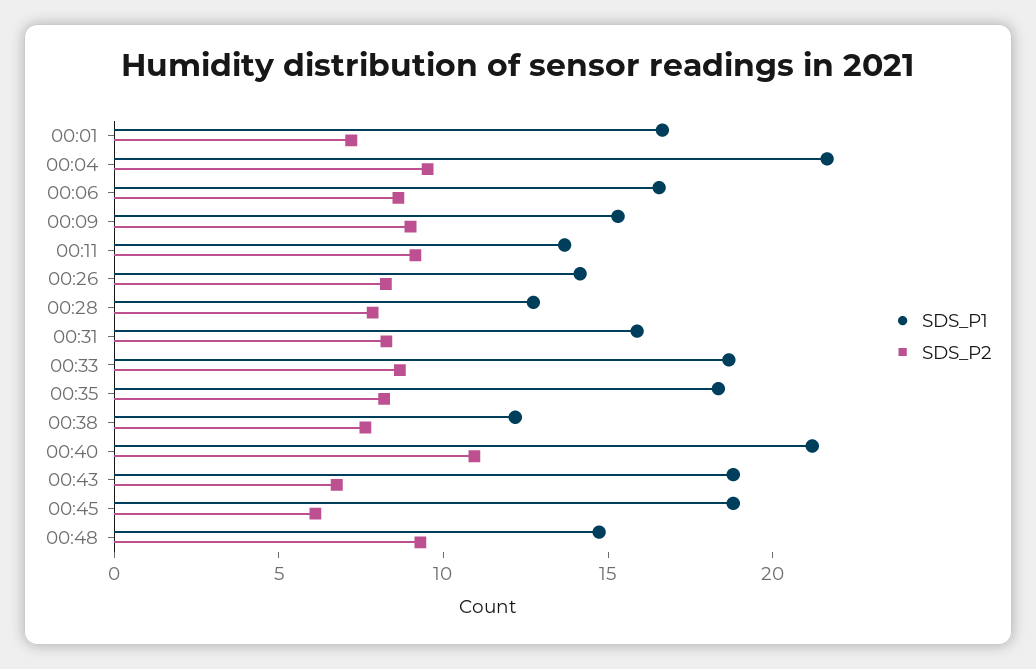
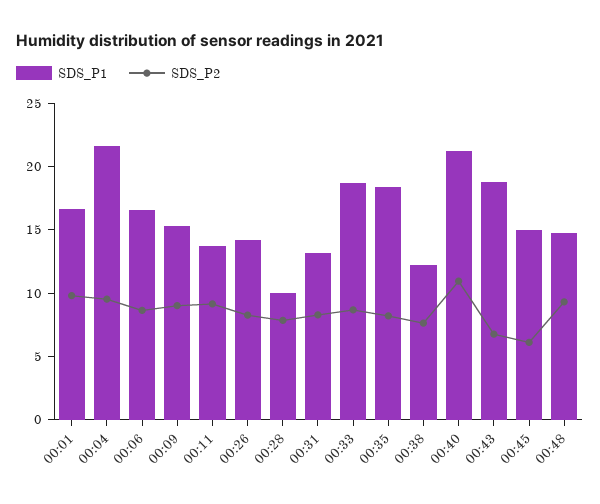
SDS_P2, 00:01: 7 -> 10
SDS_P1, 00:28: 13 -> 10
SDS_P1, 00:31: 16 -> 13
SDS_P1, 00:45: 19 -> 15

